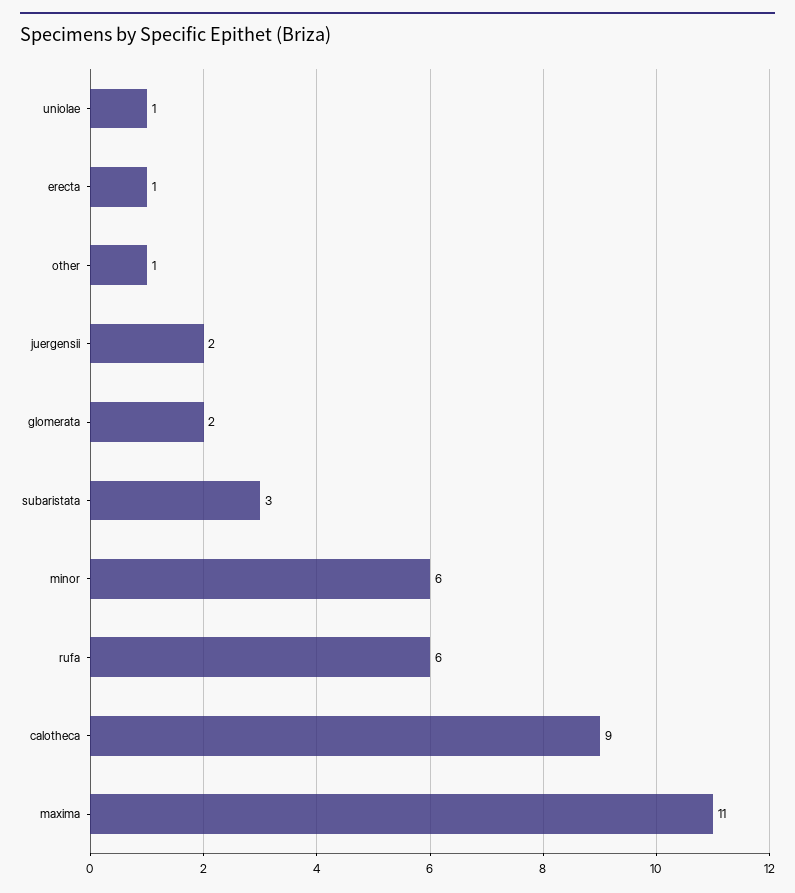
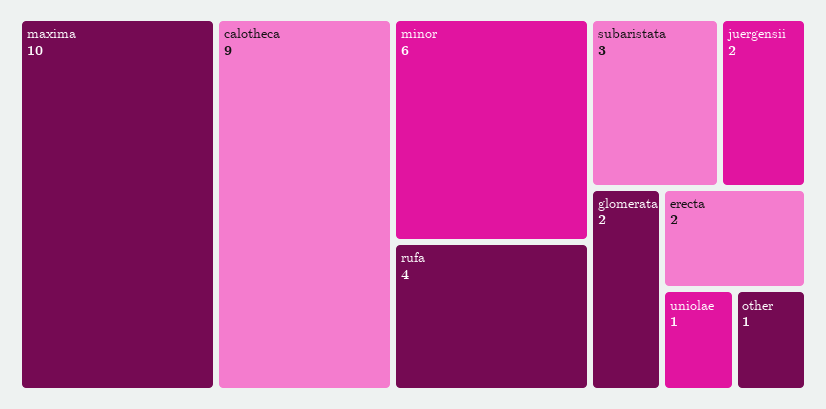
erecta: 1 -> 2
rufa: 6 -> 4
maxima: 11 -> 10

